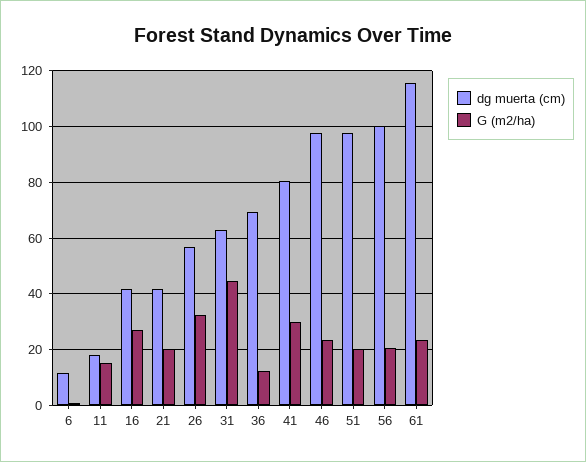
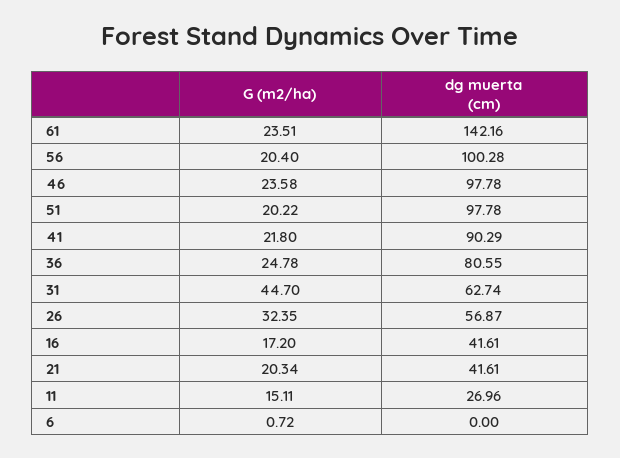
dg muerta (cm), 6: 12.5 -> 0
dg muerta (cm), 11: 17.5 -> 26.96
G (m2/ha), 16: 27.5 -> 17.2
dg muerta (cm), 36: 70 -> 80.55
G (m2/ha), 36: 12.5 -> 24.78
dg muerta (cm), 41: 80 -> 90.29
G (m2/ha), 41: 30 -> 21.8
dg muerta (cm), 61: 115 -> 142.16

